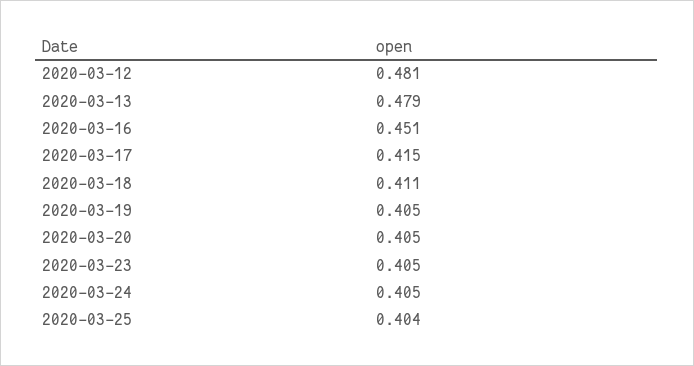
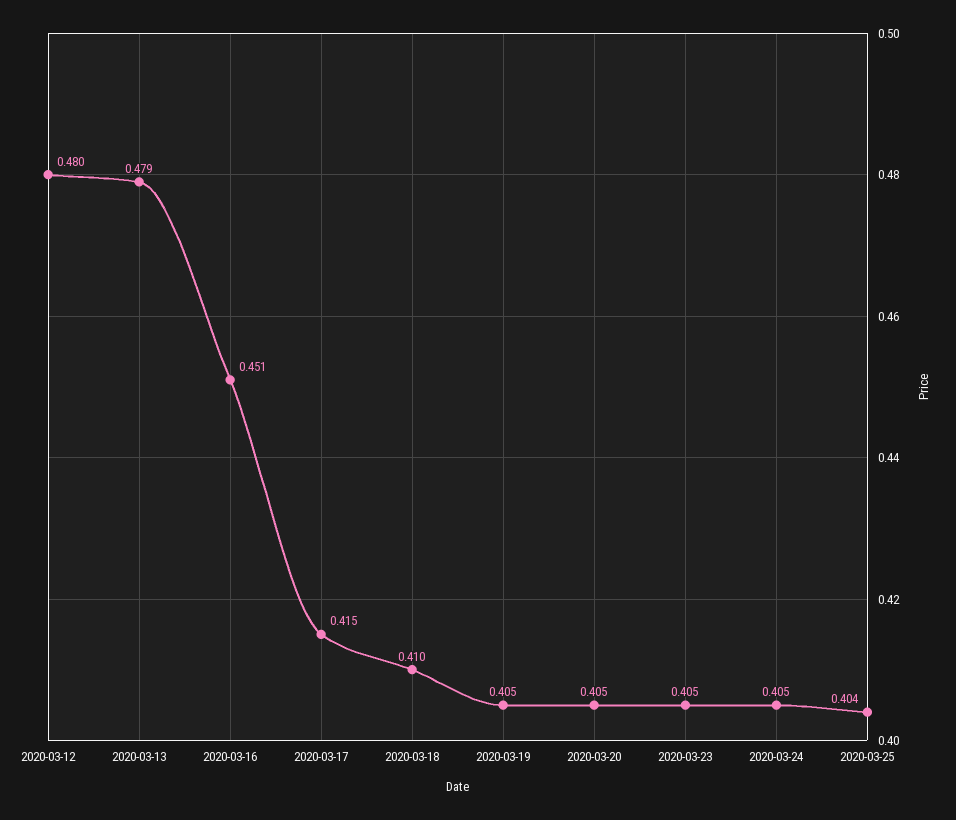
2020-03-12: 0.481 -> 0.48
2020-03-18: 0.411 -> 0.41

